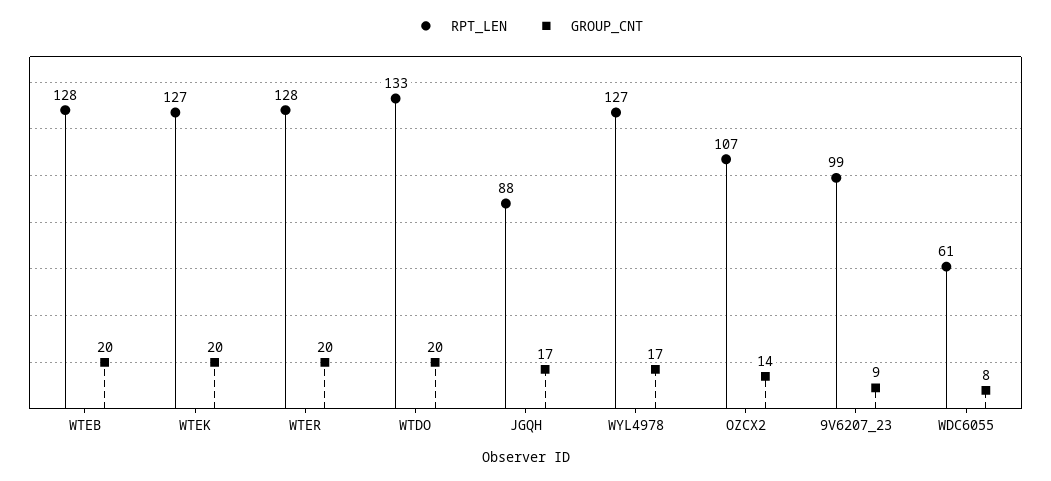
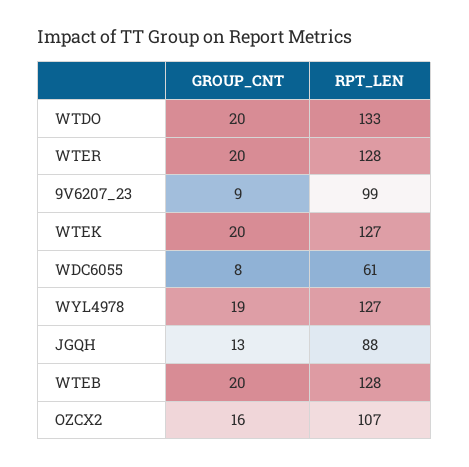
GROUP_CNT, JGQH: 17 -> 13
GROUP_CNT, WYL4978: 17 -> 19
GROUP_CNT, OZCX2: 14 -> 16

